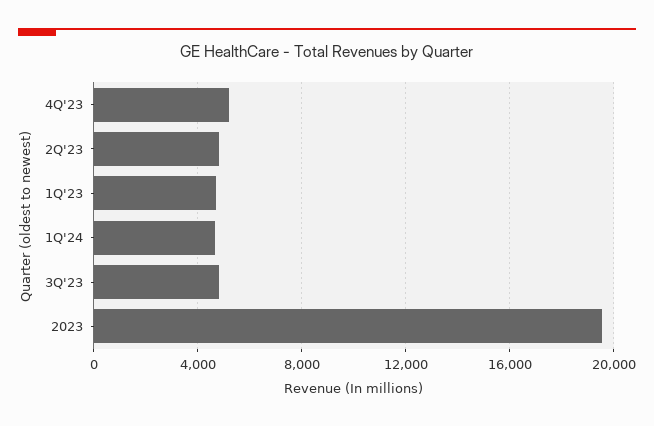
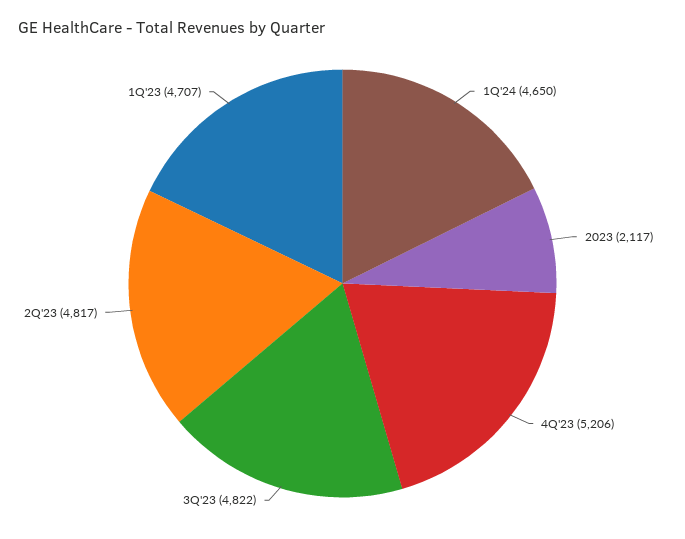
2023: 19500 -> 2117

